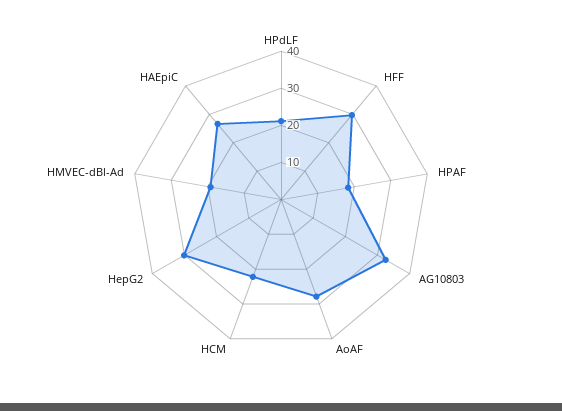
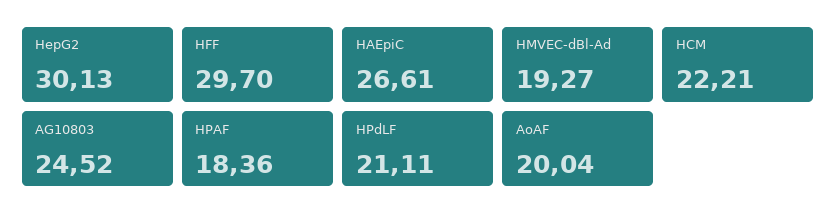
AG10803: 32.5 -> 24.52
AoAF: 27.5 -> 20.04

